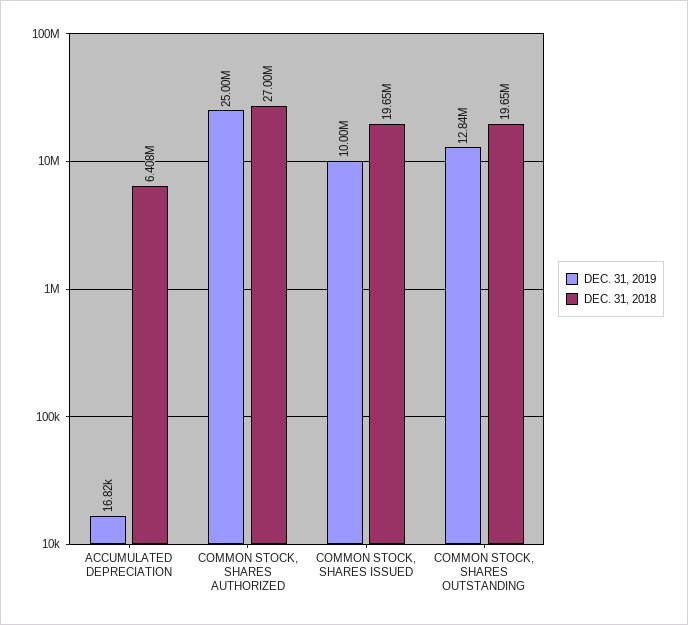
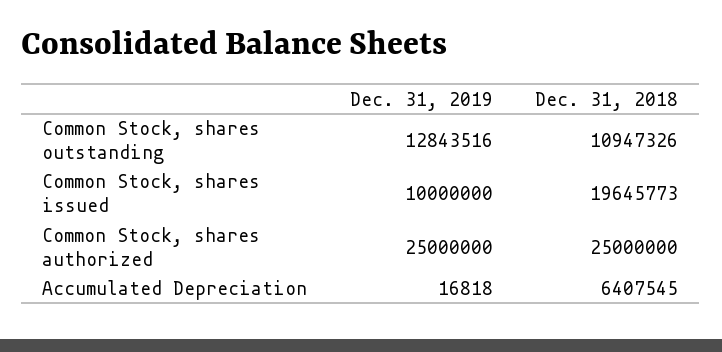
DEC. 31, 2018, COMMON STOCK, SHARES AUTHORIZED: 27000000 -> 25000000
DEC. 31, 2018, COMMON STOCK, SHARES OUTSTANDING: 19650000 -> 10947326

